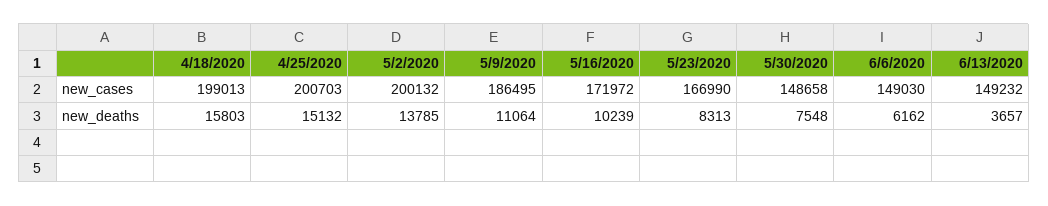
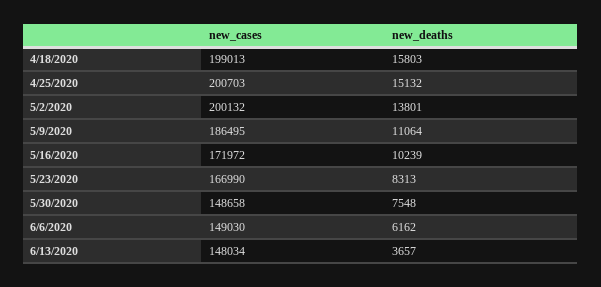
6/13/2020, new_cases: 149232 -> 148034
5/2/2020, new_deaths: 13785 -> 13801

